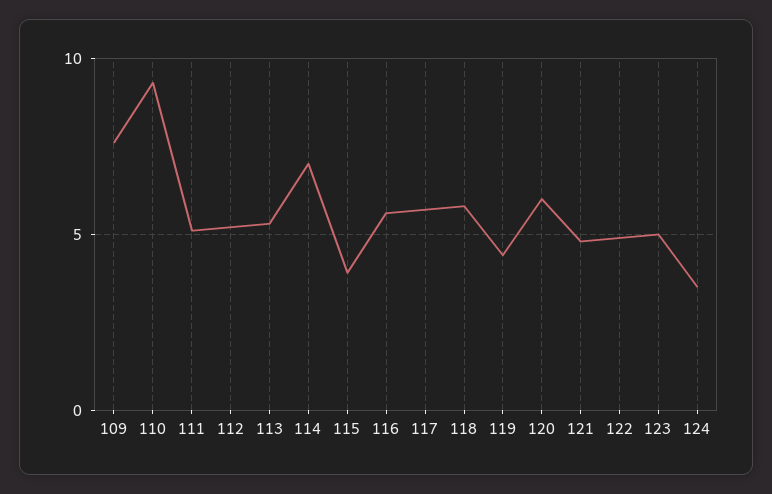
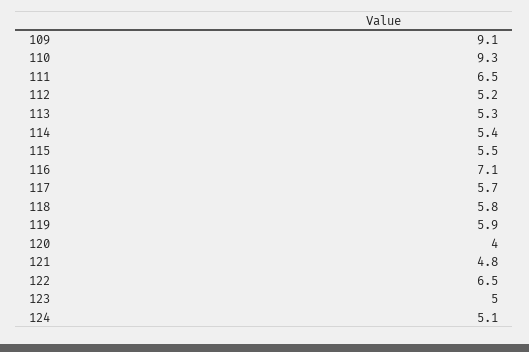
109: 7.5 -> 9.1
111: 5 -> 6.5
114: 7 -> 5.4
115: 4 -> 5.5
116: 5.5 -> 7.1
119: 4.5 -> 5.9
120: 6 -> 4
122: 5 -> 6.5
124: 3.5 -> 5.1

